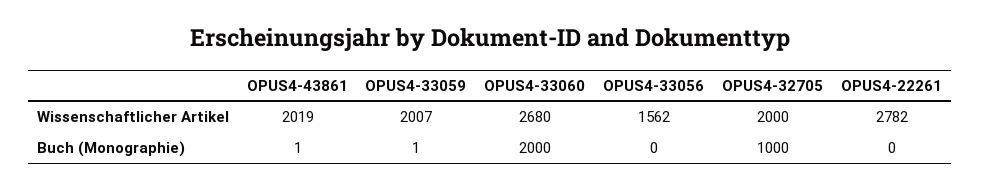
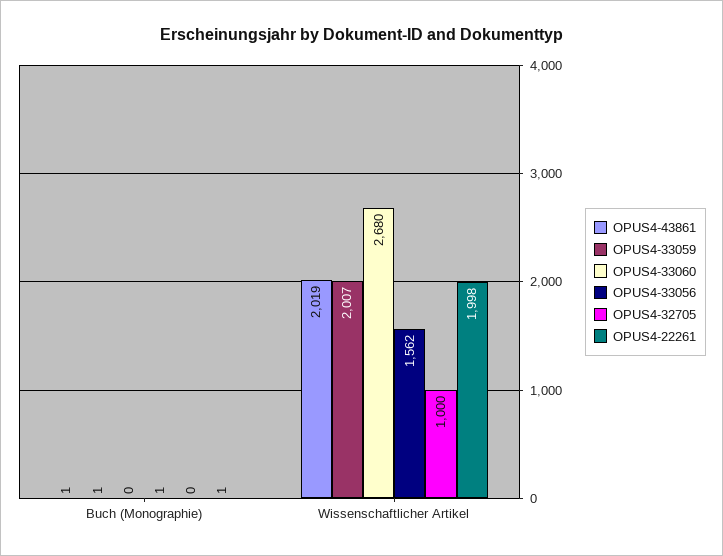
OPUS4-32705, Wissenschaftlicher Artikel: 2000 -> 1000
OPUS4-22261, Wissenschaftlicher Artikel: 2782 -> 1998
OPUS4-33060, Buch (Monographie): 2000 -> 0
OPUS4-33056, Buch (Monographie): 0 -> 1
OPUS4-32705, Buch (Monographie): 1000 -> 0
OPUS4-22261, Buch (Monographie): 0 -> 1

